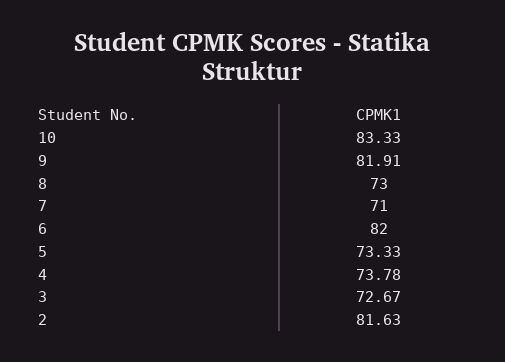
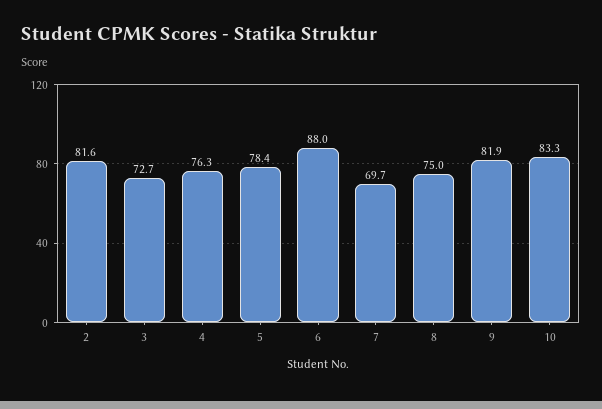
8: 73 -> 75
7: 71 -> 69.7
6: 82 -> 88
5: 73.33 -> 78.4
4: 73.78 -> 76.3

